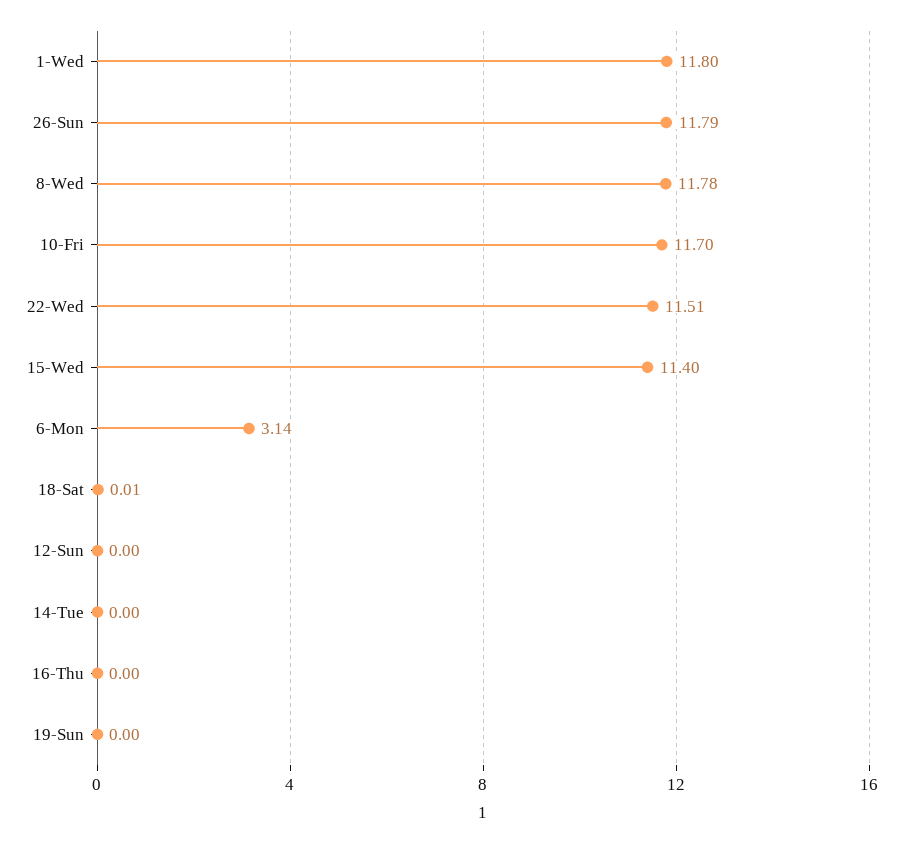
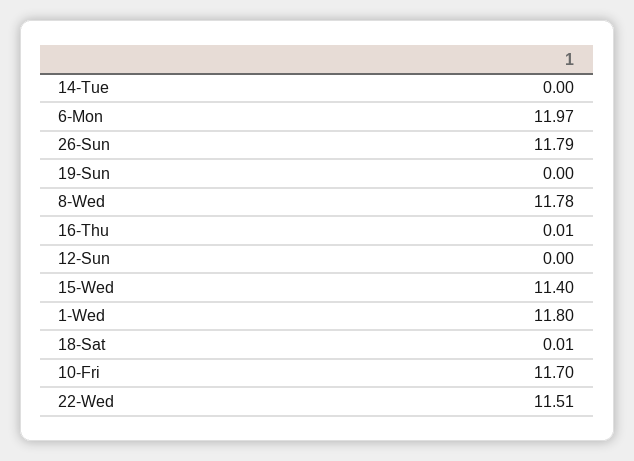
6-Mon: 3.14 -> 11.97
16-Thu: 0 -> 0.01

